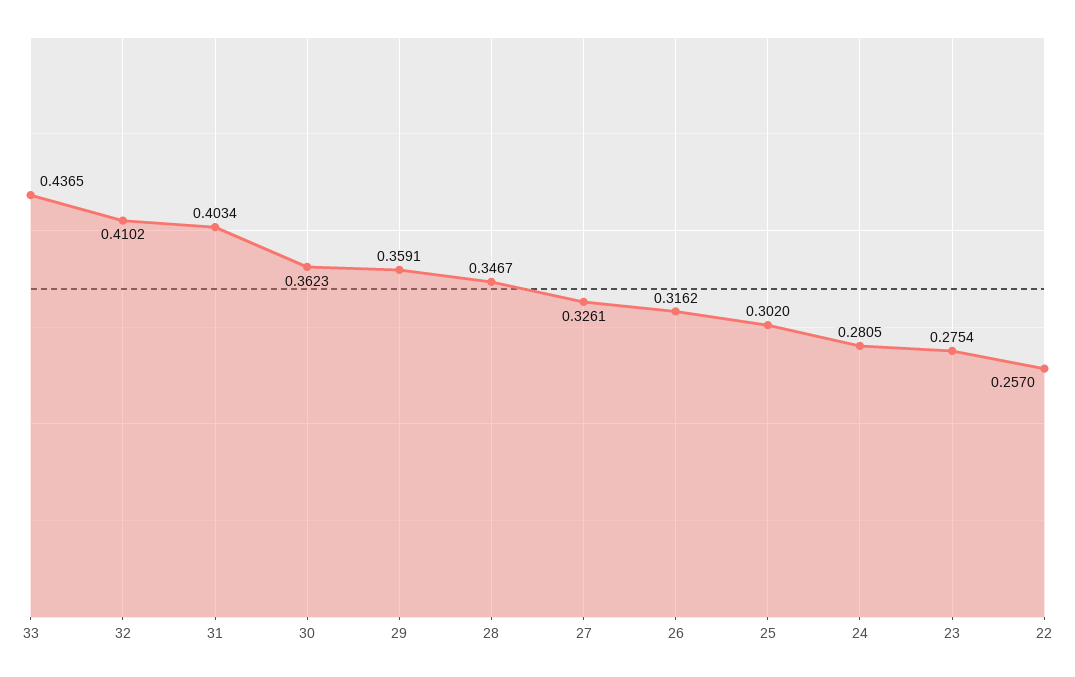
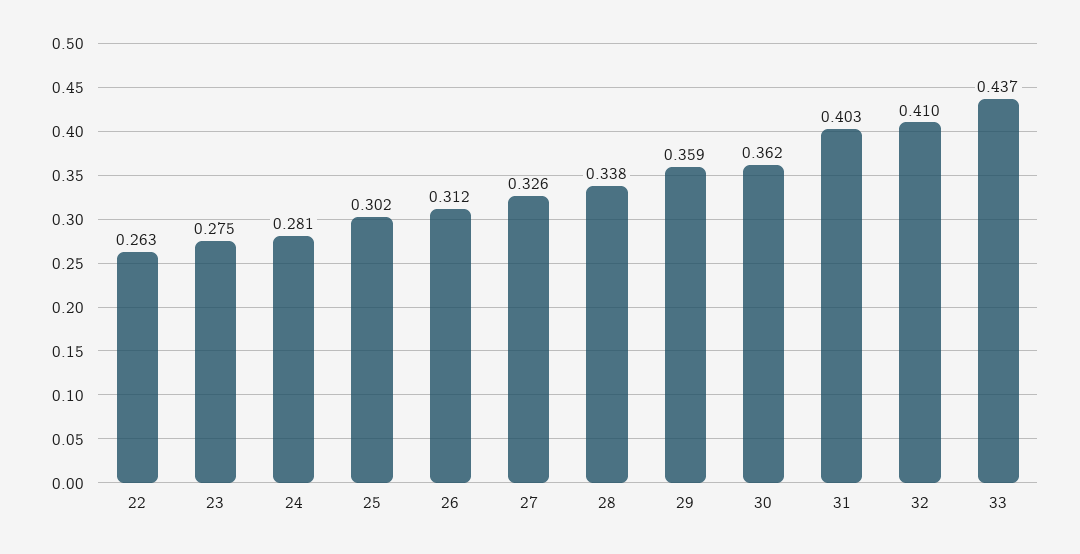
28: 0.3467 -> 0.338
26: 0.3162 -> 0.312
22: 0.257 -> 0.263

